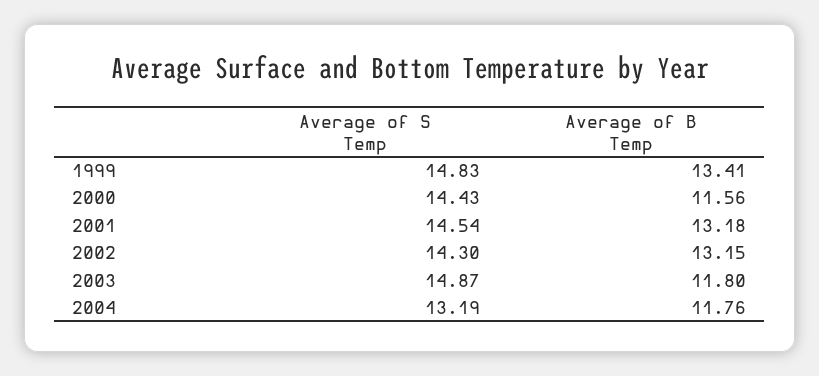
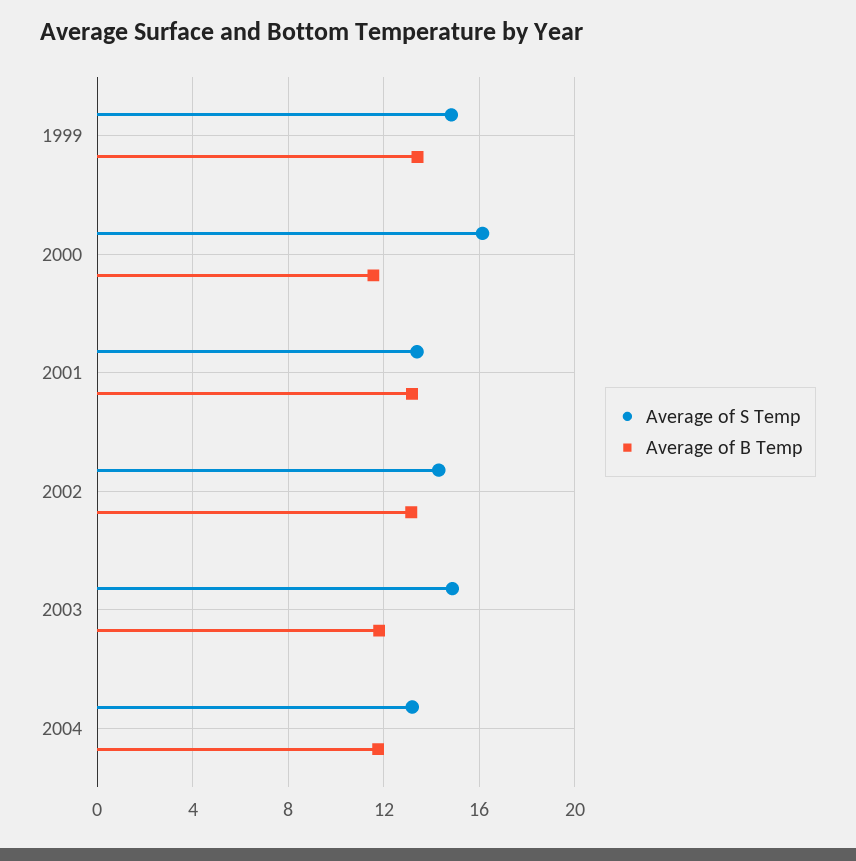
Average of S Temp, 2000: 14.43 -> 16
Average of S Temp, 2001: 14.54 -> 13.5

